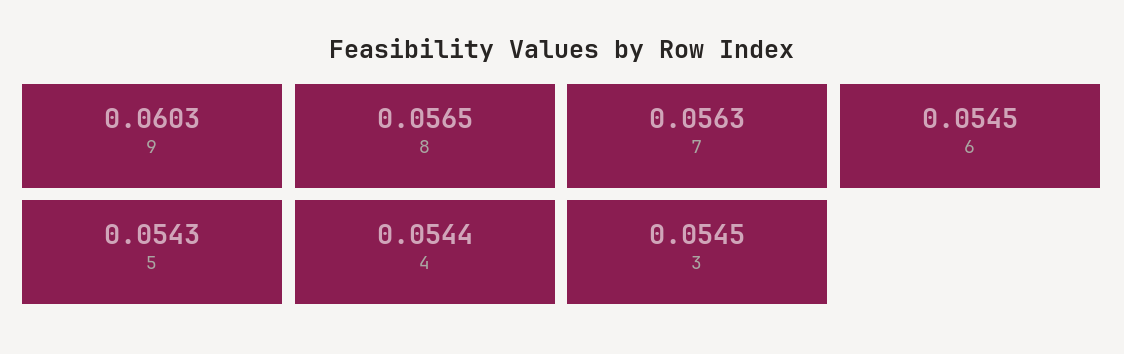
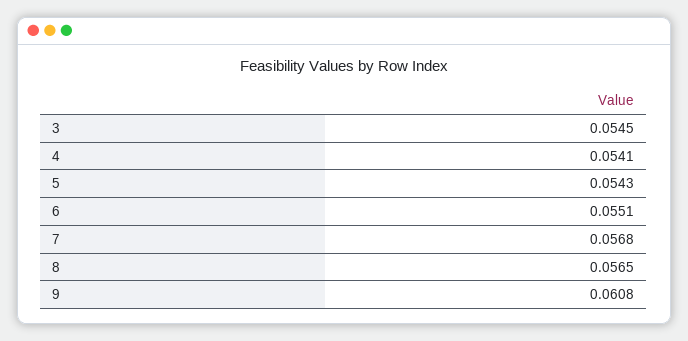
9: 0.0603 -> 0.0608
7: 0.0563 -> 0.0568
6: 0.0545 -> 0.0551
4: 0.0544 -> 0.0541

